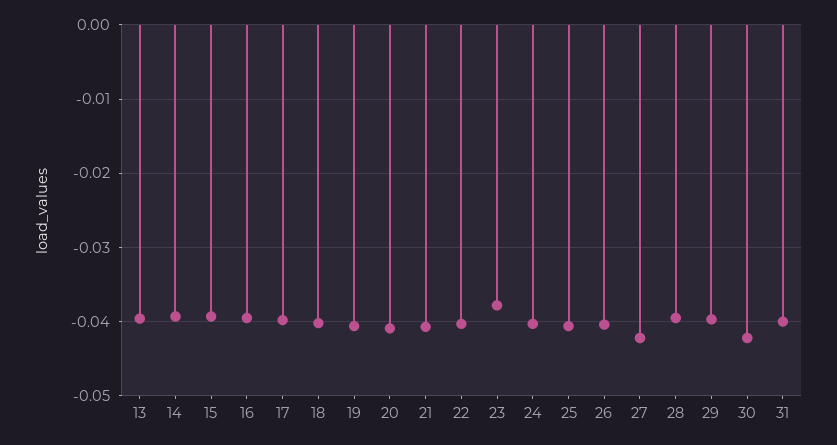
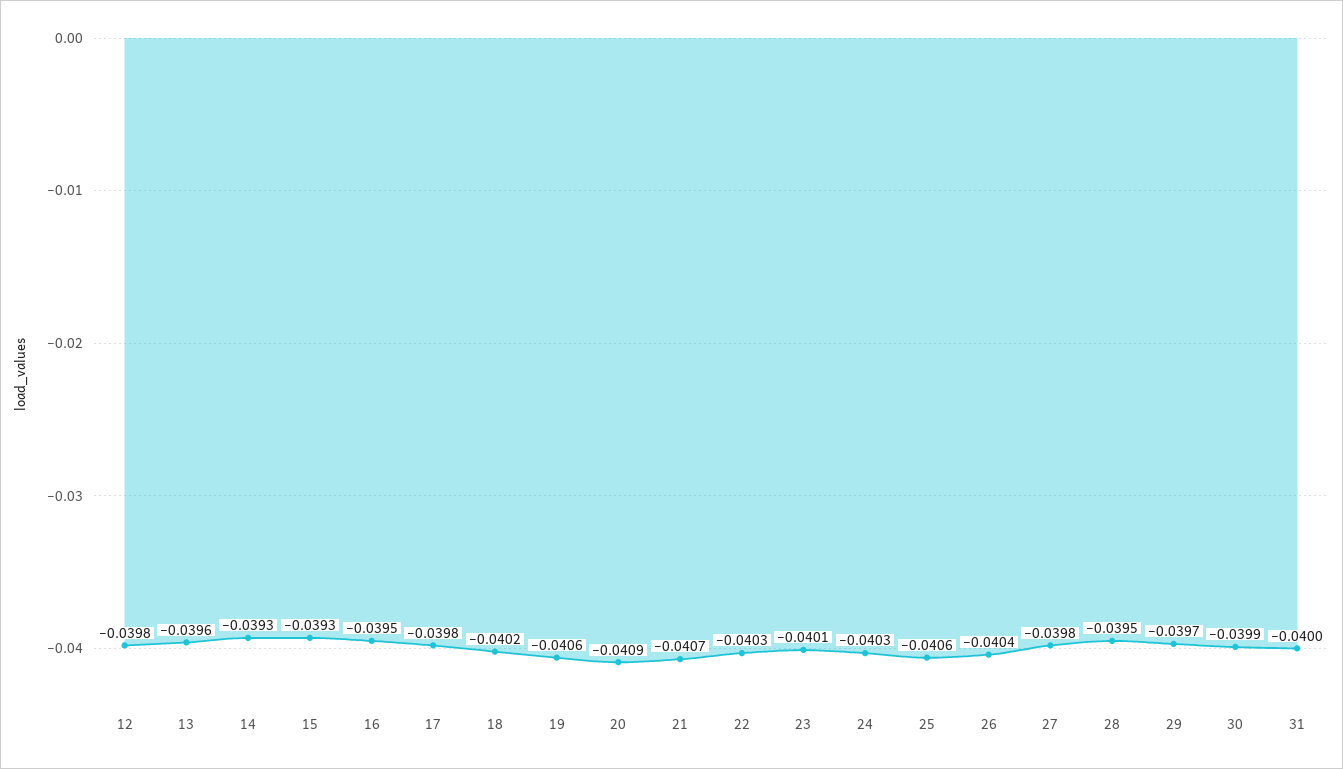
23: -0.038 -> -0.0401
27: -0.042 -> -0.0398
30: -0.042 -> -0.0399
12: none -> -0.0398

